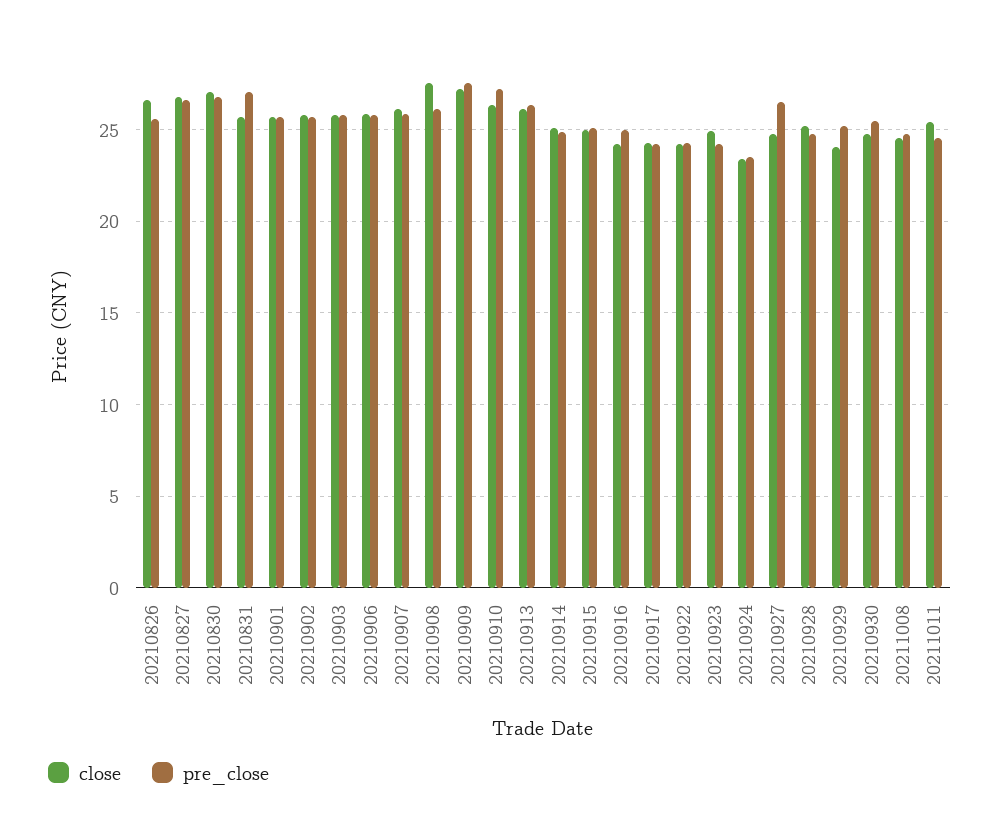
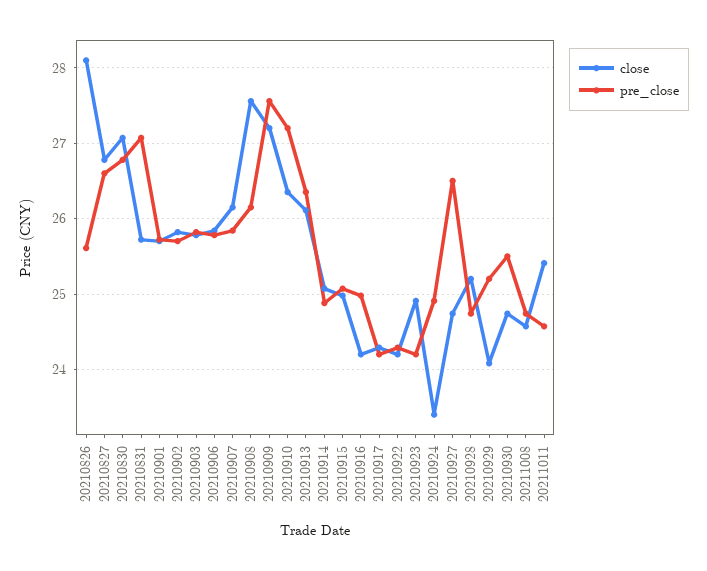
close, 20210826: 26.5 -> 28.1
pre_close, 20210924: 23.5 -> 24.9

